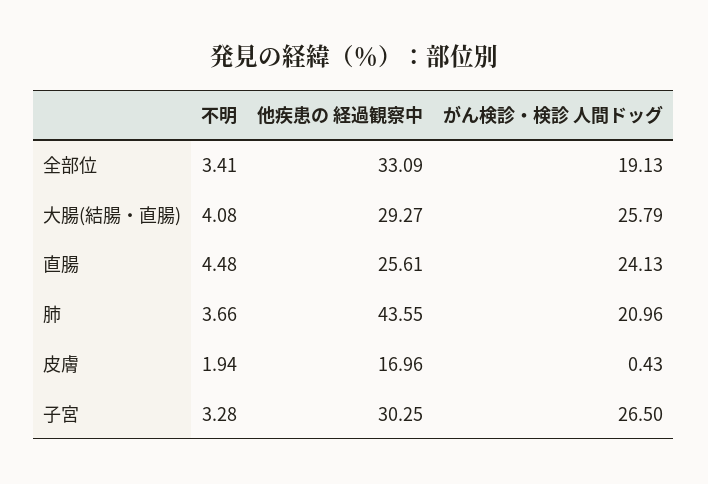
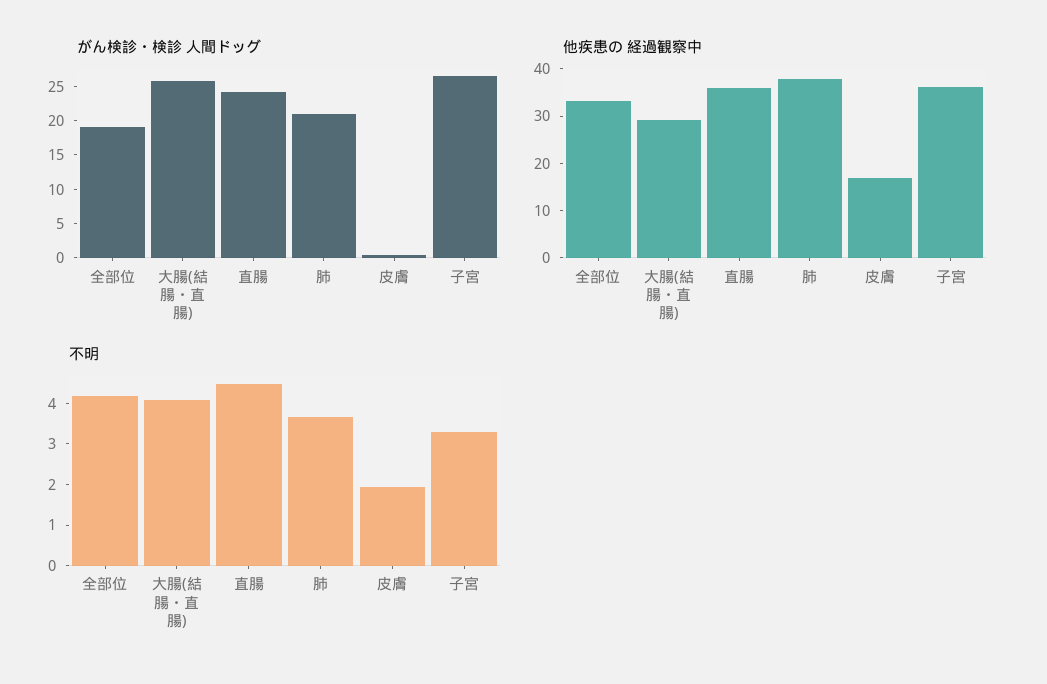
不明, 全部位: 3.41 -> 4.2
他疾患の 経過観察中, 直腸: 25.61 -> 36
他疾患の 経過観察中, 肺: 43.55 -> 38
他疾患の 経過観察中, 子宮: 30.25 -> 36

